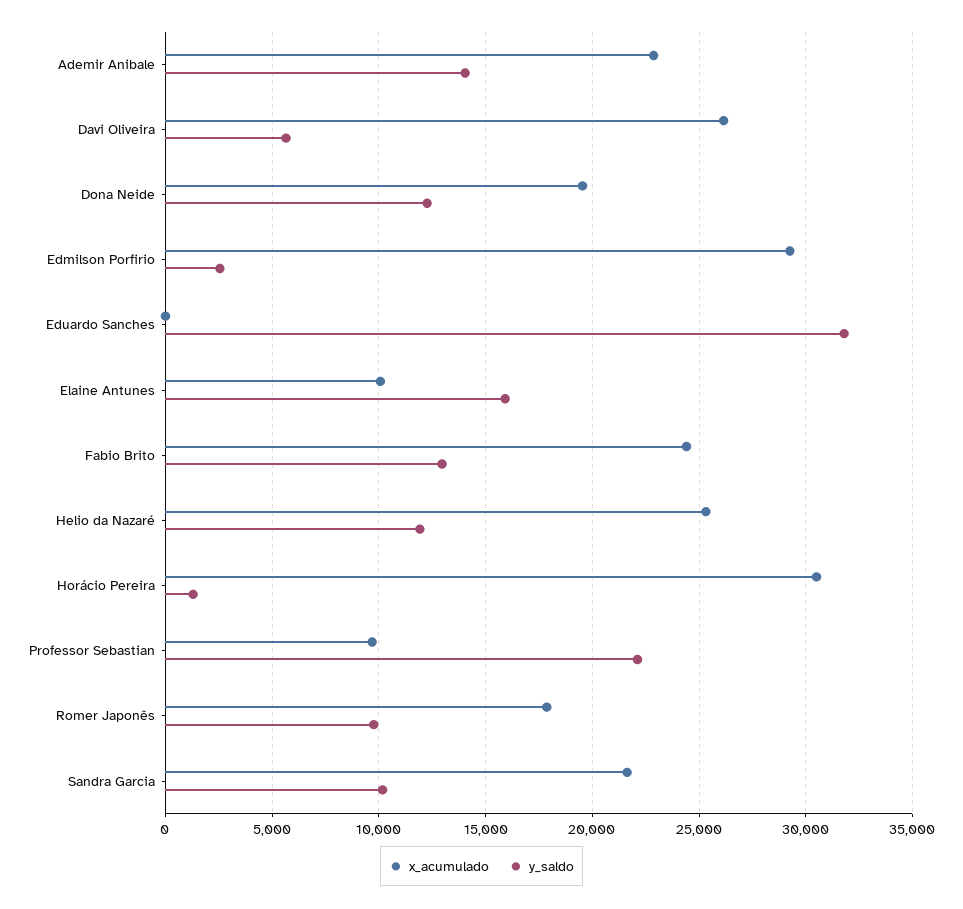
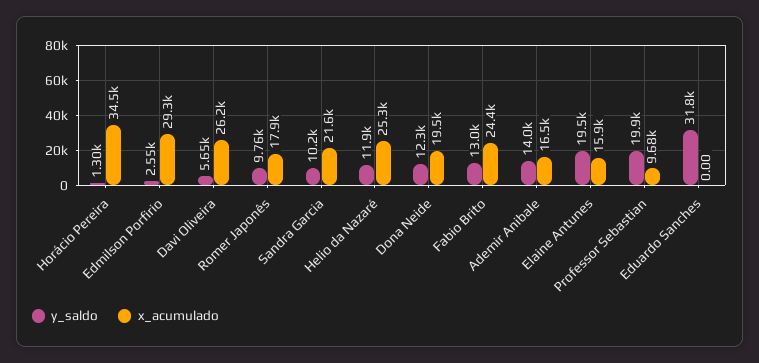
x_acumulado, Ademir Anibale: 23000 -> 16500
x_acumulado, Elaine Antunes: 10000 -> 15900
y_saldo, Elaine Antunes: 16000 -> 19500
x_acumulado, Horácio Pereira: 30500 -> 34500
y_saldo, Professor Sebastian: 22000 -> 19900

